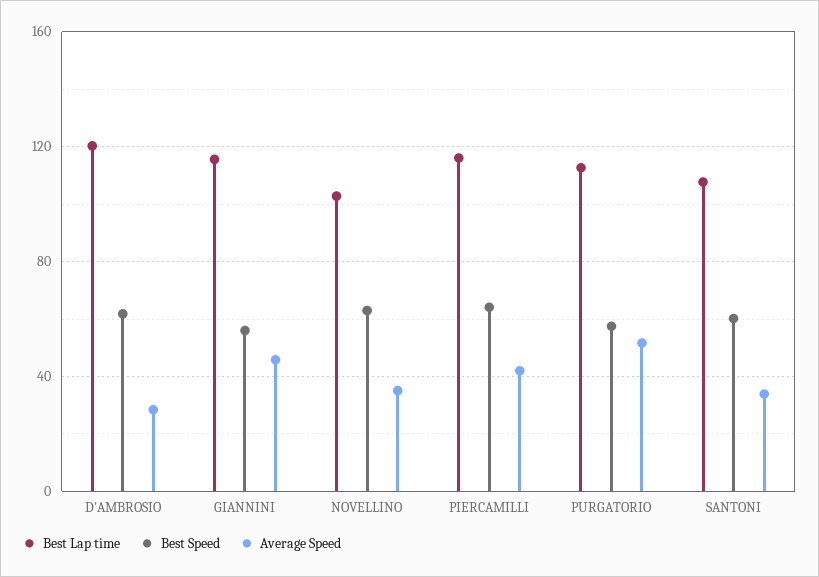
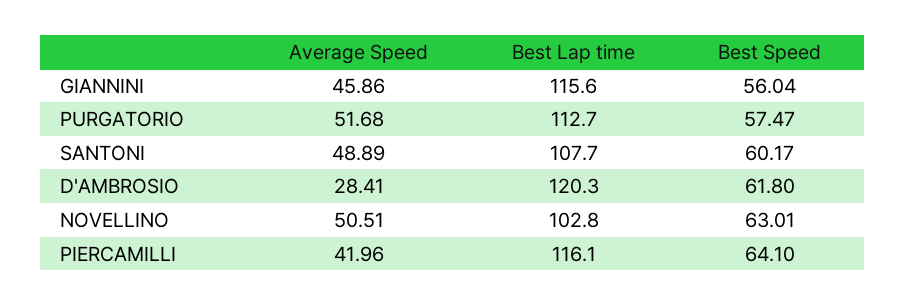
Average Speed, NOVELLINO: 35 -> 50.51
Average Speed, SANTONI: 35 -> 48.89

